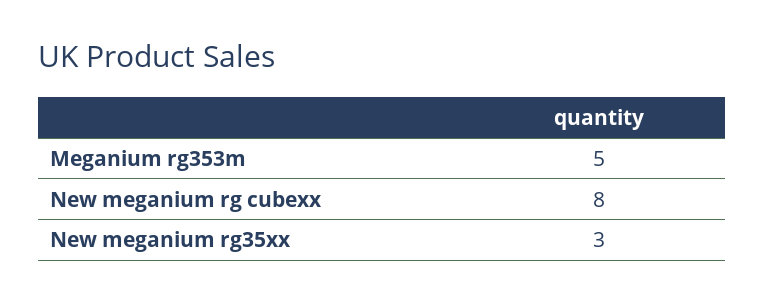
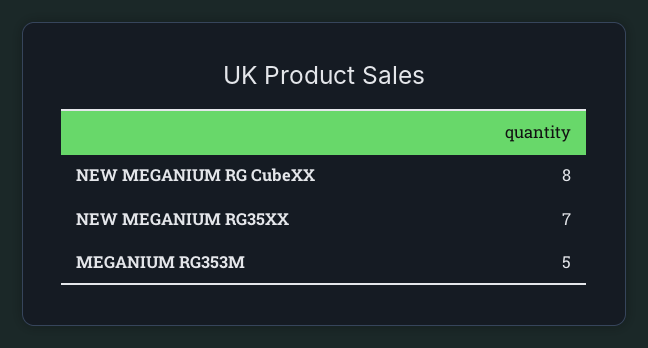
New meganium rg35xx: 3 -> 7

